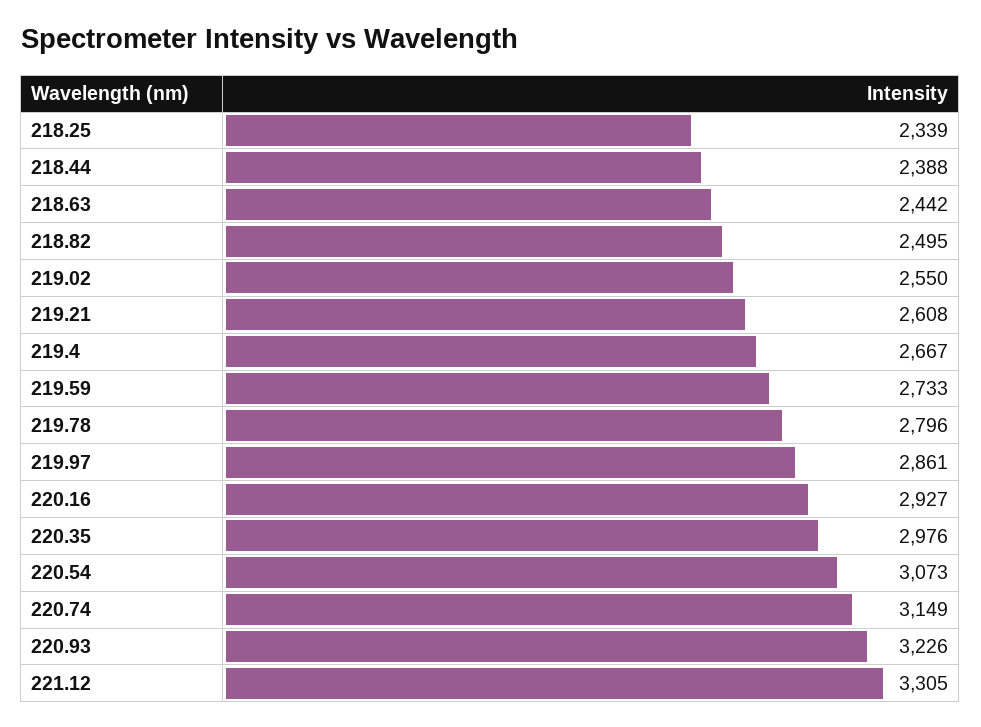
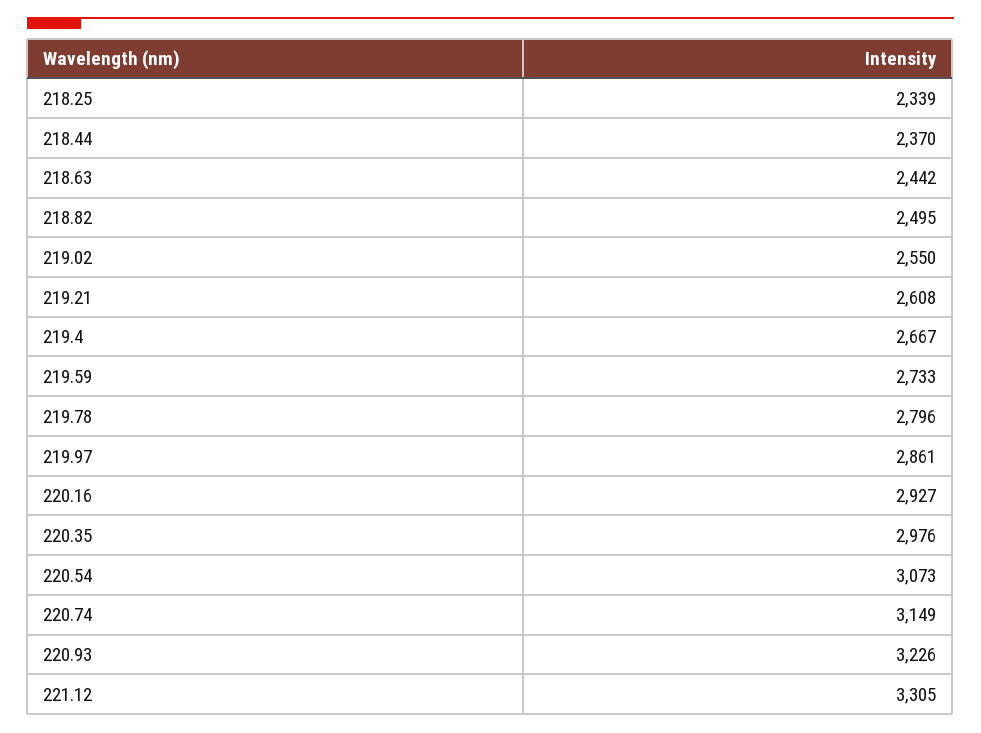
218.44: 2388 -> 2370

